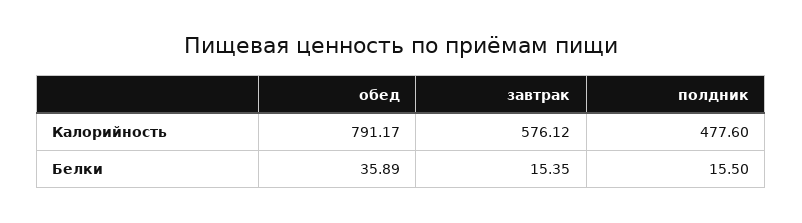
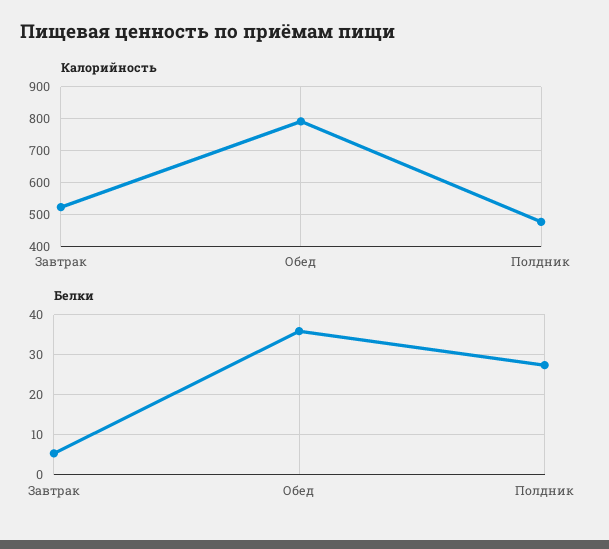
Калорийность, завтрак: 576.12 -> 520
Белки, завтрак: 15.35 -> 6
Белки, полдник: 15.5 -> 28

